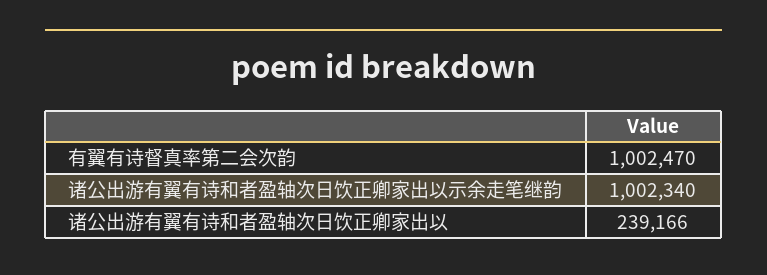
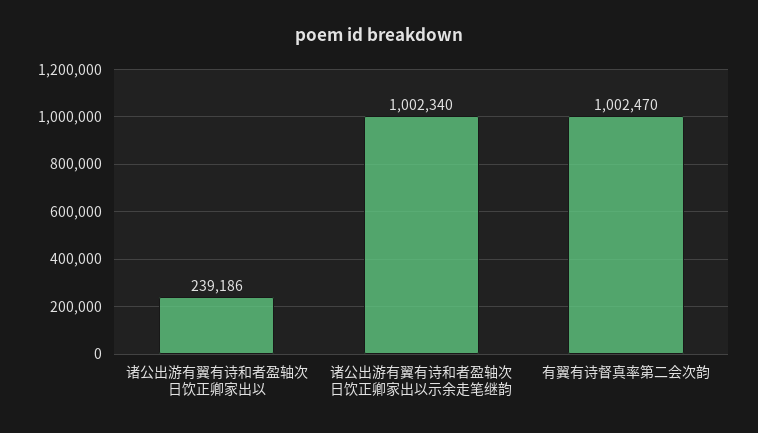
诸公出游有翼有诗和者盈轴次日饮正卿家出以: 239166 -> 239186

